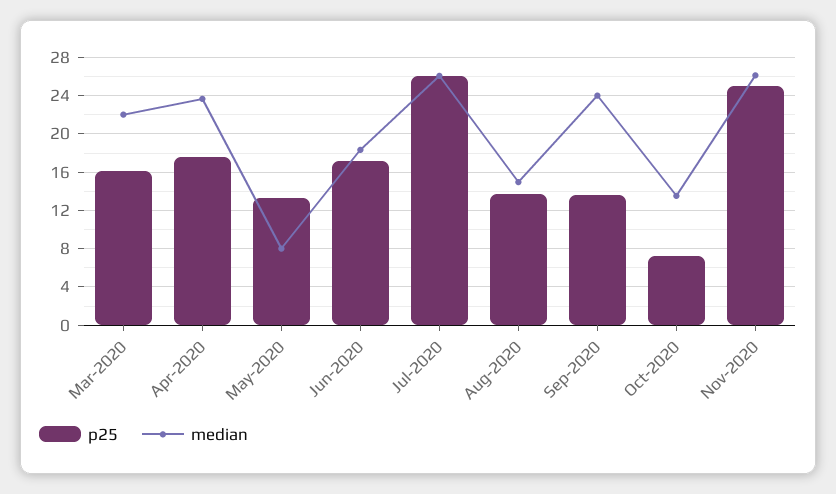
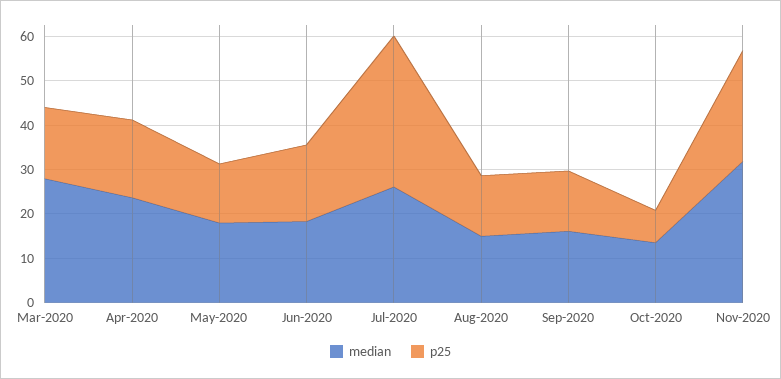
median, Mar-2020: 22 -> 28
median, May-2020: 8 -> 18
p25, Jul-2020: 26 -> 34
median, Sep-2020: 24 -> 16
median, Nov-2020: 26 -> 32

